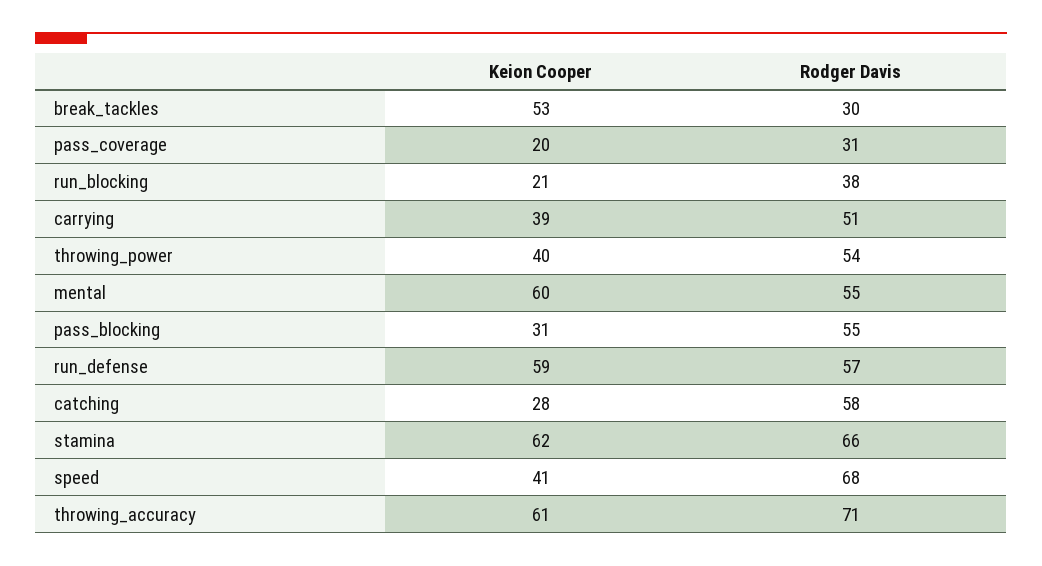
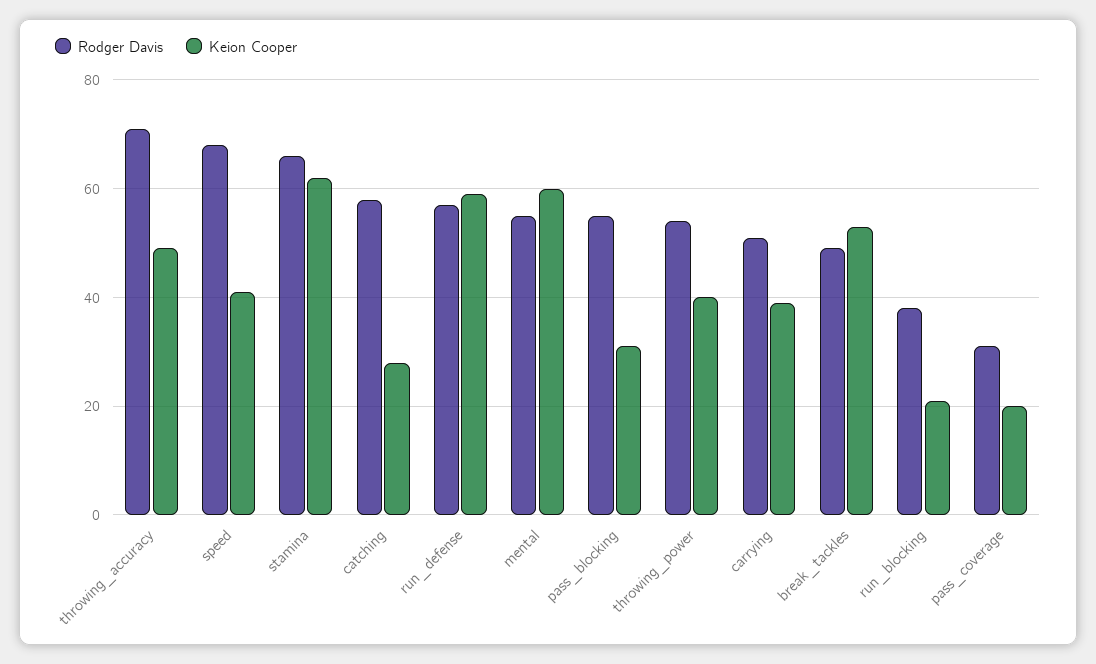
Rodger Davis, break_tackles: 30 -> 50
Keion Cooper, throwing_accuracy: 61 -> 50

